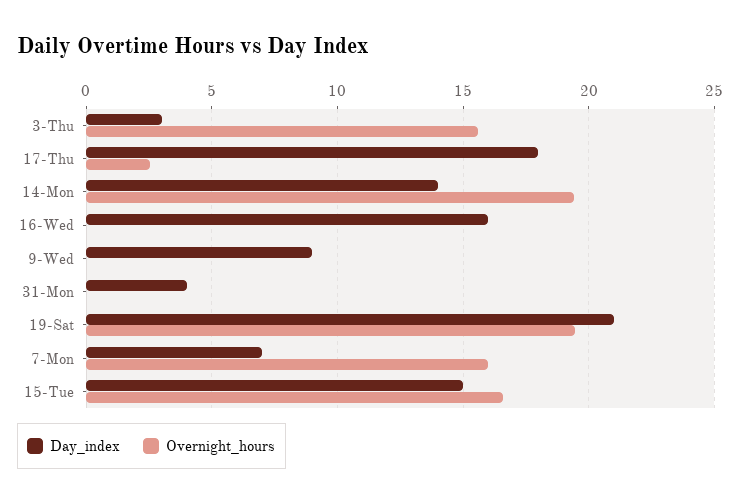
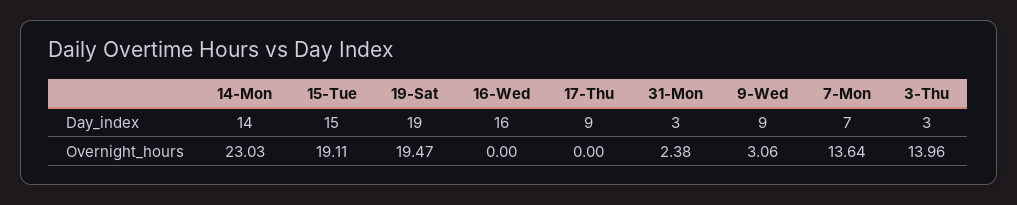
Overnight_hours, 3-Thu: 15.5 -> 13.96
Day_index, 17-Thu: 18 -> 9
Overnight_hours, 17-Thu: 2.5 -> 0
Overnight_hours, 14-Mon: 19.5 -> 23.03
Overnight_hours, 9-Wed: 0 -> 3.06
Day_index, 31-Mon: 4 -> 3
Overnight_hours, 31-Mon: 0 -> 2.38
Day_index, 19-Sat: 21 -> 19
Overnight_hours, 7-Mon: 16 -> 13.64
Overnight_hours, 15-Tue: 16.5 -> 19.11

